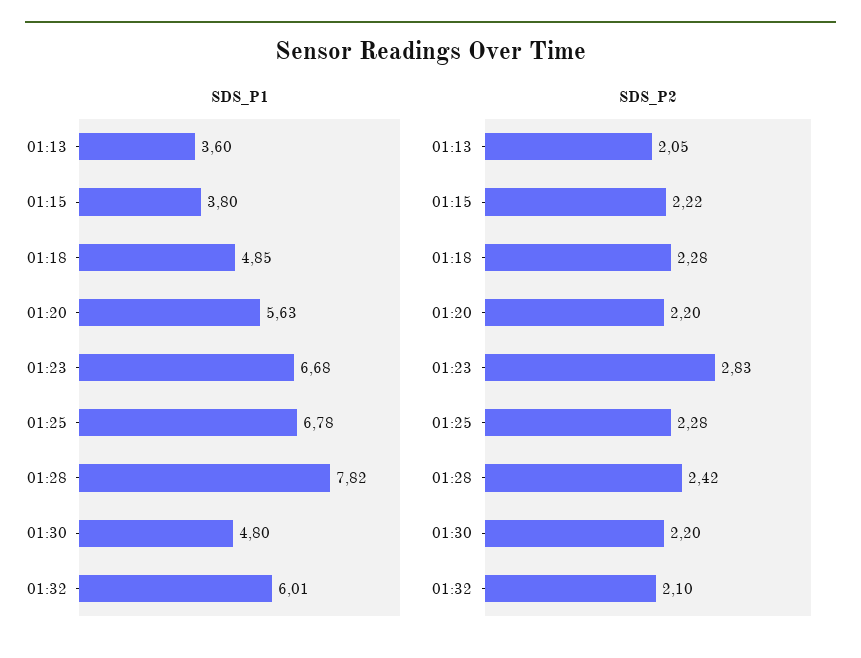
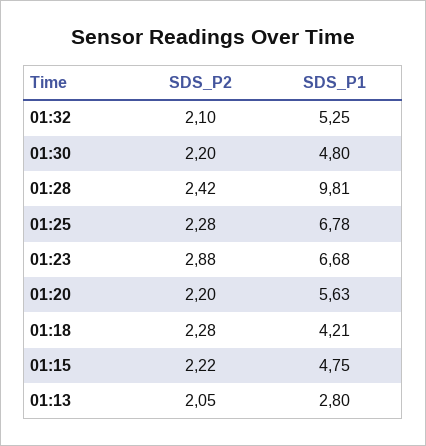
SDS_P1, 01:13: 3.6 -> 2.8
SDS_P1, 01:15: 3.8 -> 4.75
SDS_P1, 01:18: 4.85 -> 4.21
SDS_P1, 01:28: 7.82 -> 9.81
SDS_P1, 01:32: 6.01 -> 5.25
SDS_P2, 01:23: 2.83 -> 2.88

